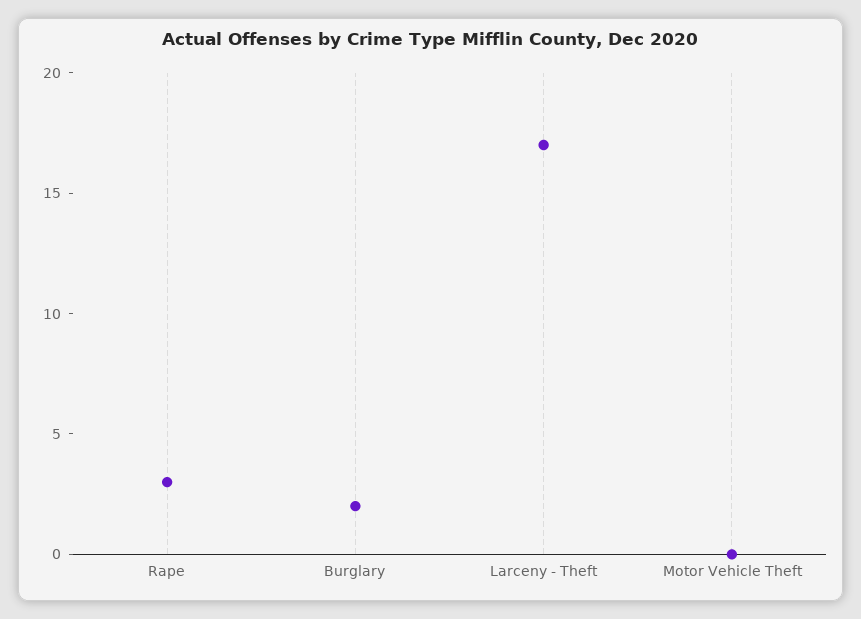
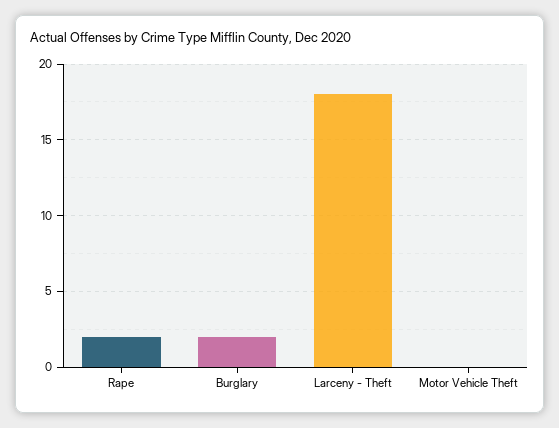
Rape: 3 -> 2
Larceny - Theft: 17 -> 18

